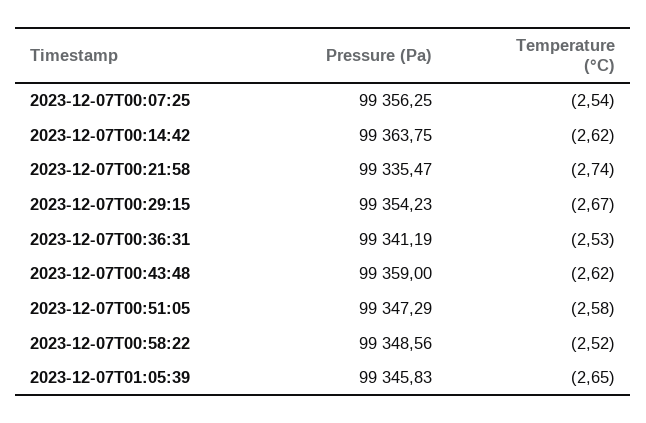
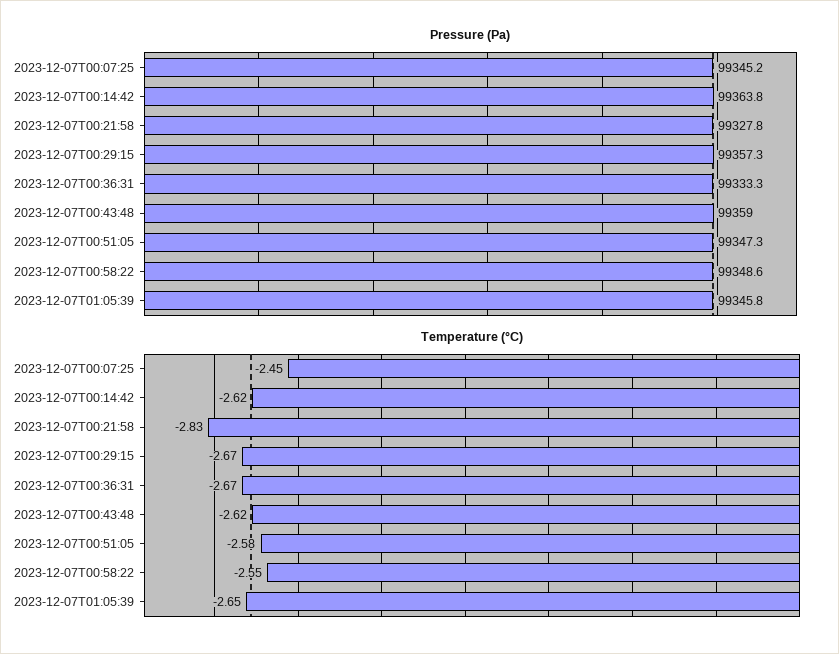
Pressure (Pa), 2023-12-07T00:07:25: 99356.25 -> 99345.2
Temperature (°C), 2023-12-07T00:07:25: -2.54 -> -2.45
Pressure (Pa), 2023-12-07T00:21:58: 99335.47 -> 99327.8
Temperature (°C), 2023-12-07T00:21:58: -2.74 -> -2.83
Pressure (Pa), 2023-12-07T00:29:15: 99354.23 -> 99357.3
Pressure (Pa), 2023-12-07T00:36:31: 99341.19 -> 99333.3
Temperature (°C), 2023-12-07T00:36:31: -2.53 -> -2.67
Temperature (°C), 2023-12-07T00:58:22: -2.52 -> -2.55

